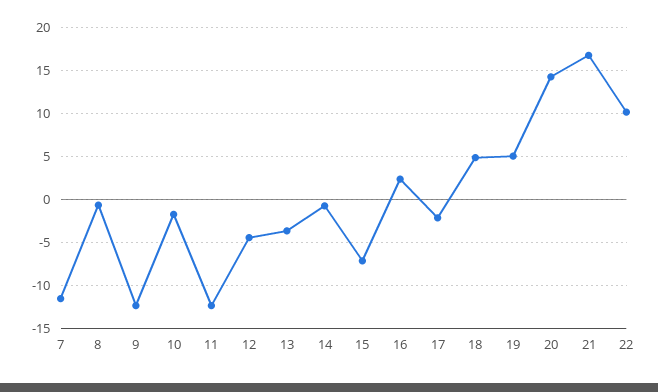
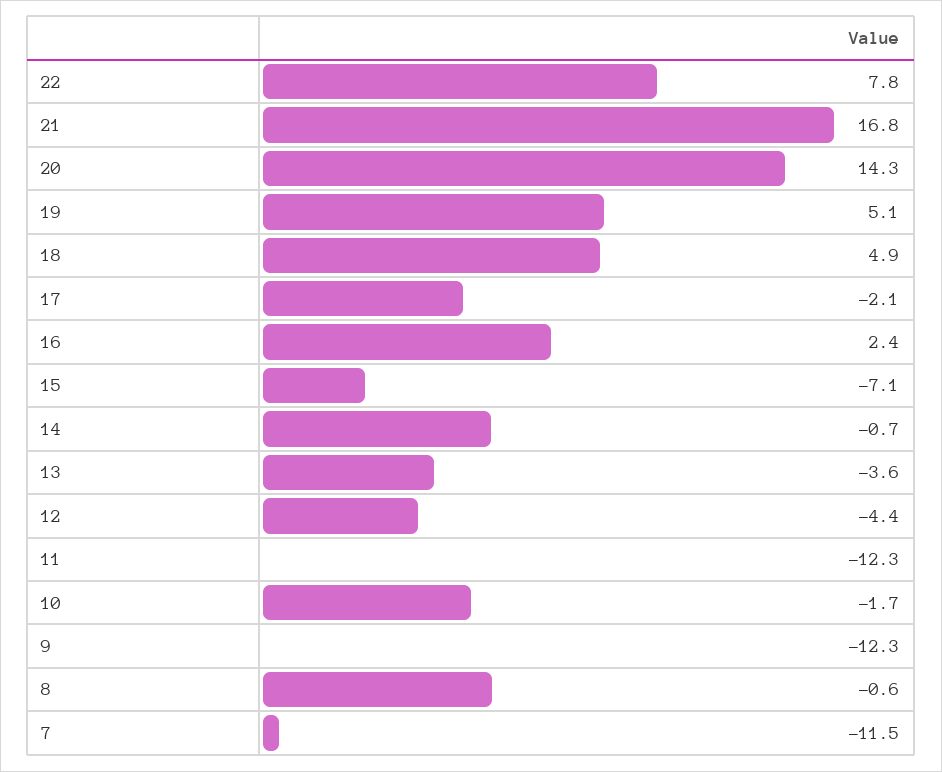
22: 10 -> 7.8

